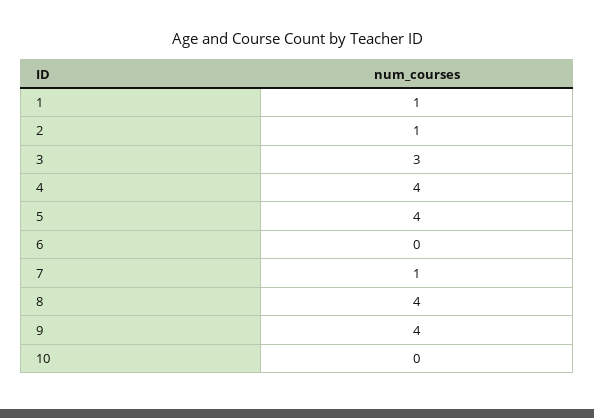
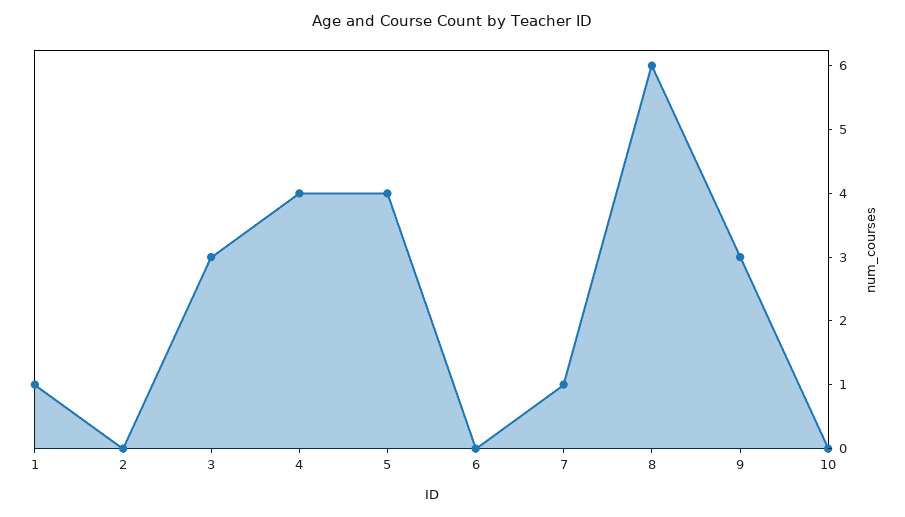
2: 1 -> 0
8: 4 -> 6
9: 4 -> 3

